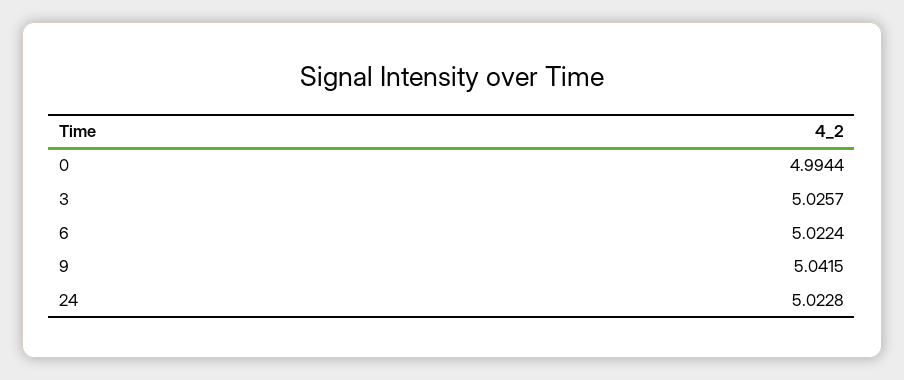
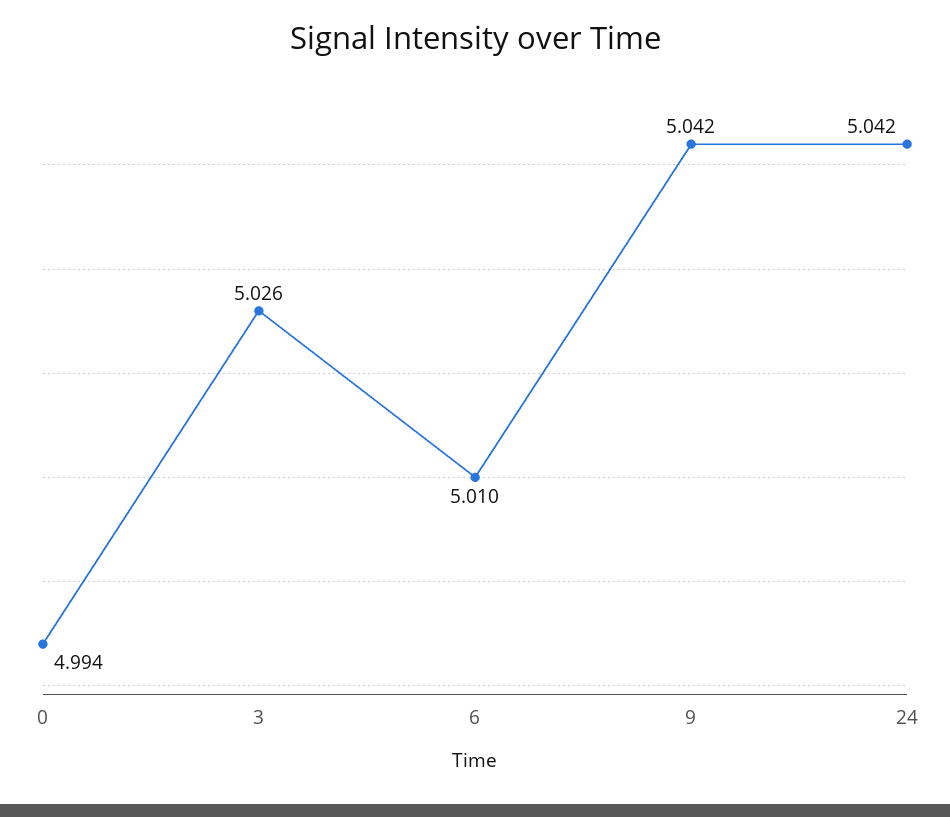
6: 5.0224 -> 5.01
24: 5.0228 -> 5.042

